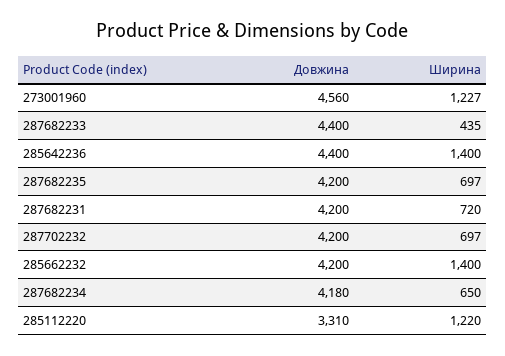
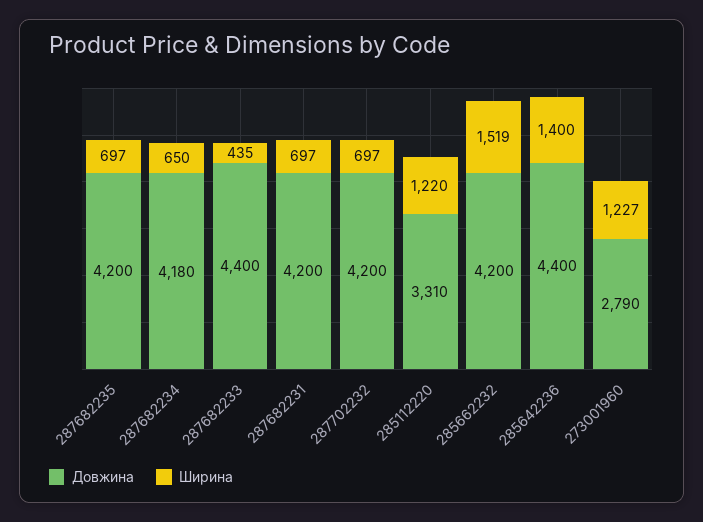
Довжина, 273001960: 4560 -> 2790
Ширина, 287682231: 720 -> 697
Ширина, 285662232: 1400 -> 1519

